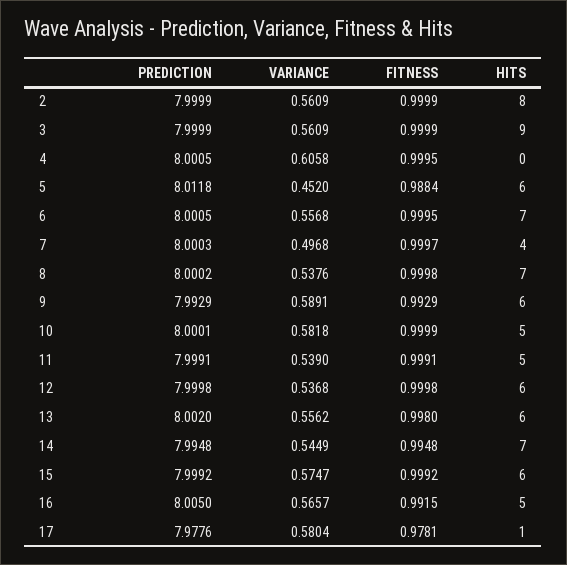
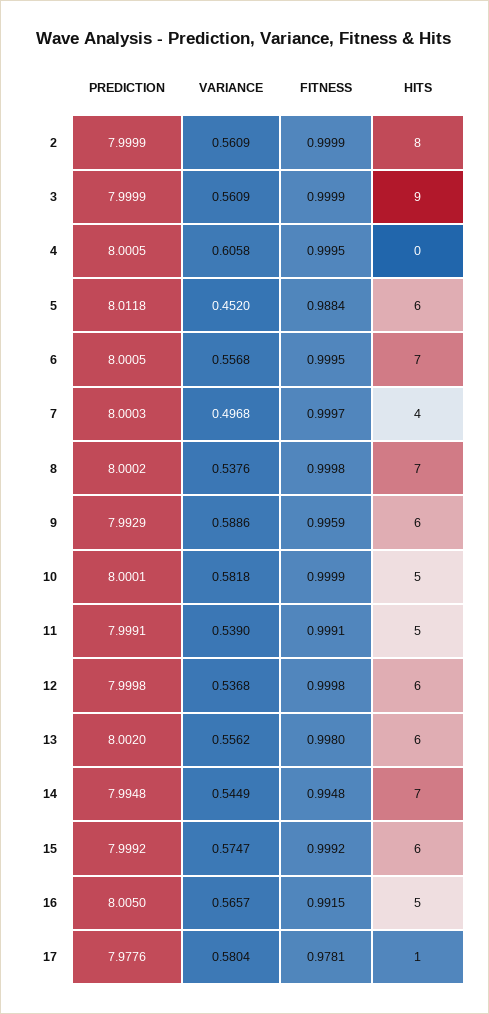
VARIANCE, 9: 0.5891 -> 0.5886
FITNESS, 9: 0.9929 -> 0.9959

